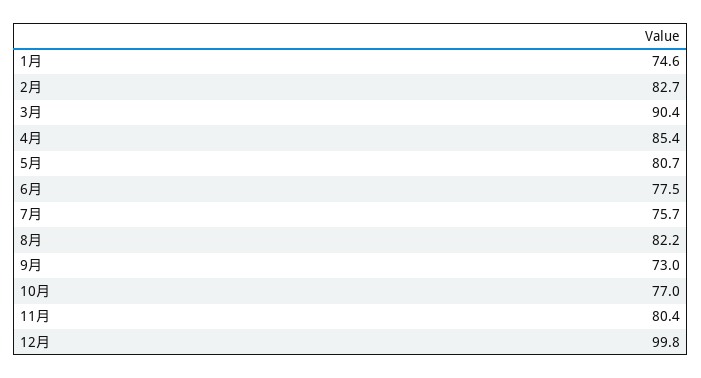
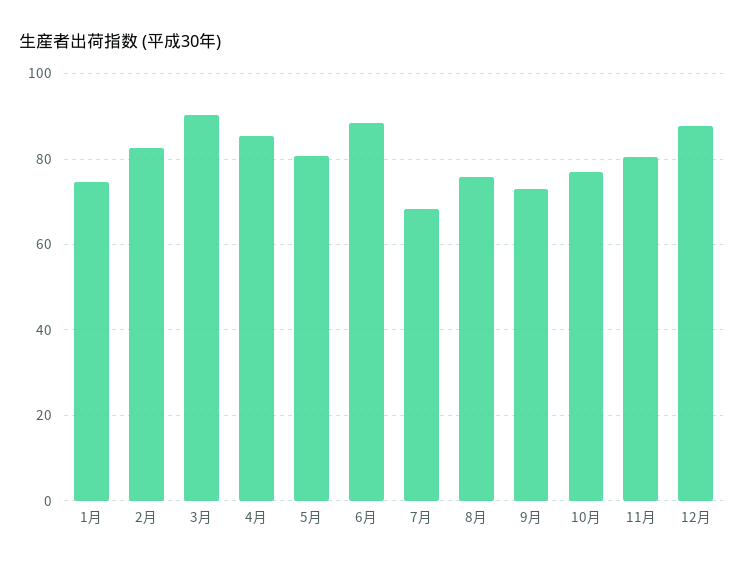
6月: 77.5 -> 88
7月: 75.7 -> 68
8月: 82.2 -> 76
12月: 99.8 -> 88

